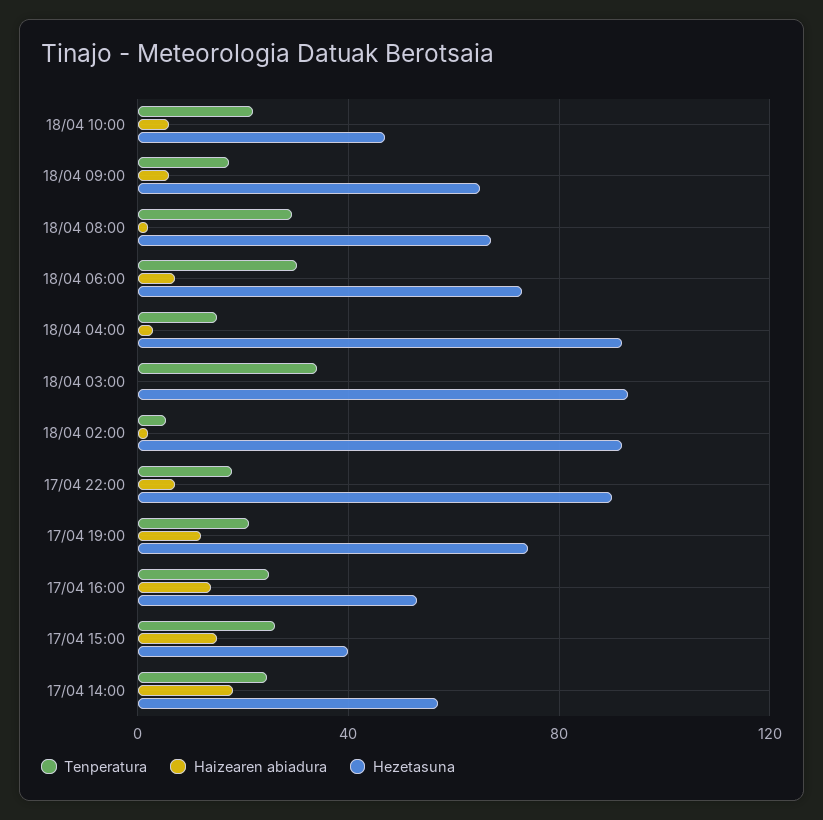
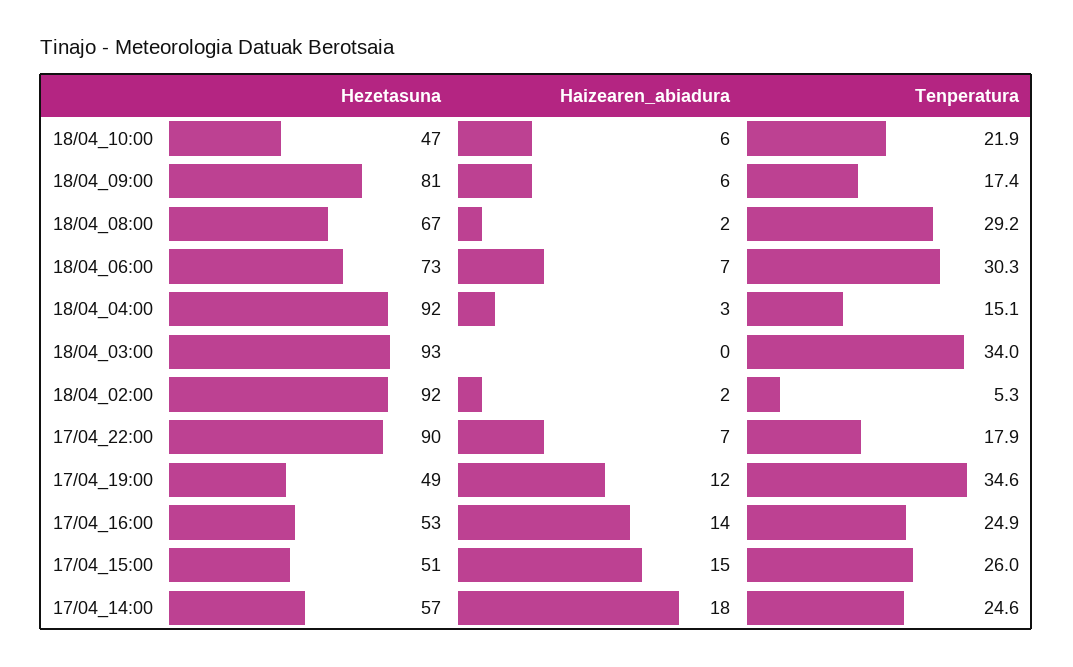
Hezetasuna, 18/04 09:00: 65 -> 81
Tenperatura, 17/04 19:00: 20 -> 34.6
Hezetasuna, 17/04 19:00: 75 -> 49
Hezetasuna, 17/04 15:00: 40 -> 51

